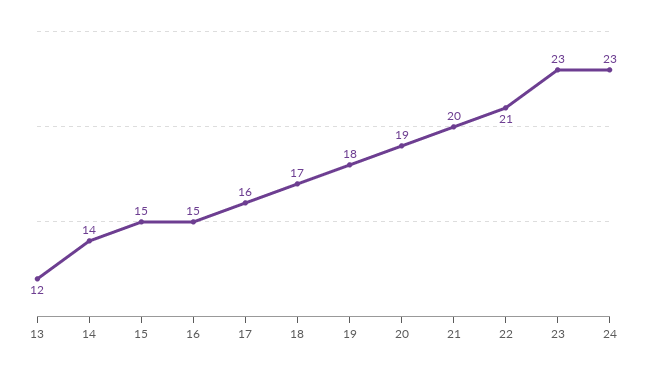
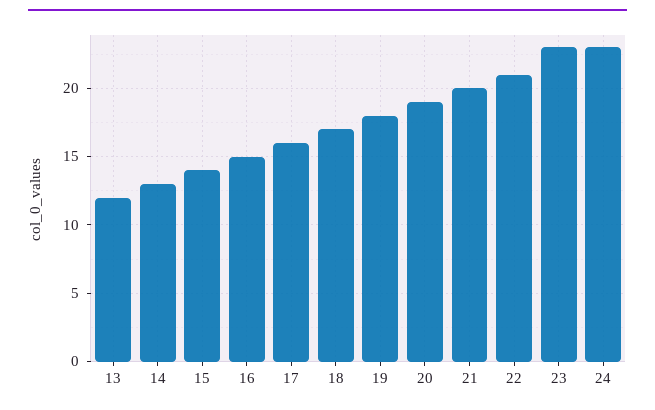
14: 14 -> 13
15: 15 -> 14

